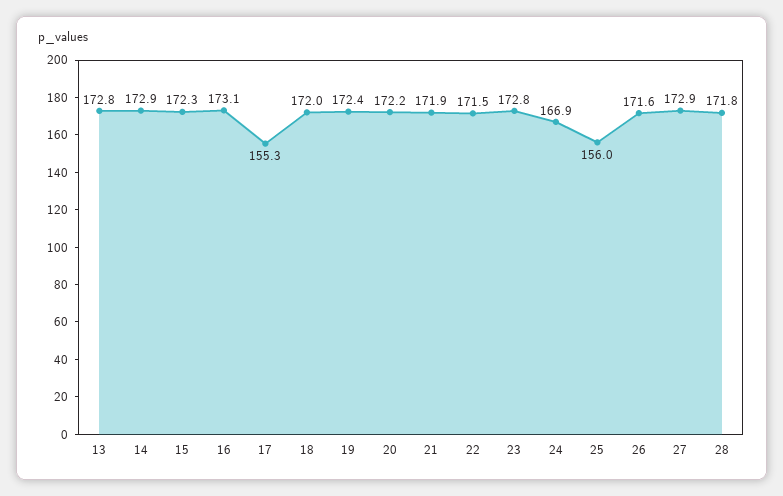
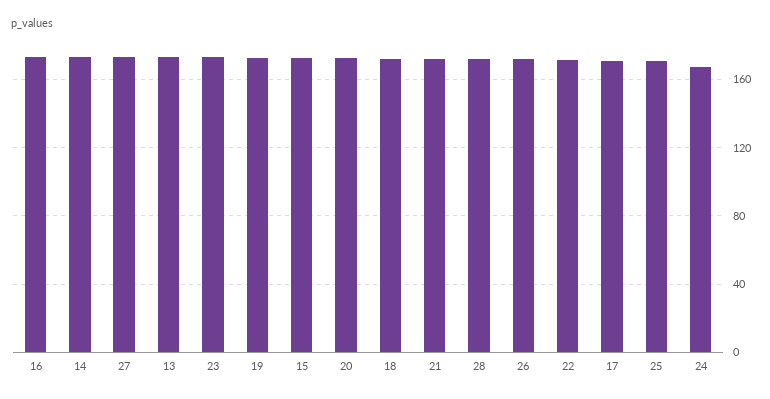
17: 155.3 -> 170
25: 156 -> 170

